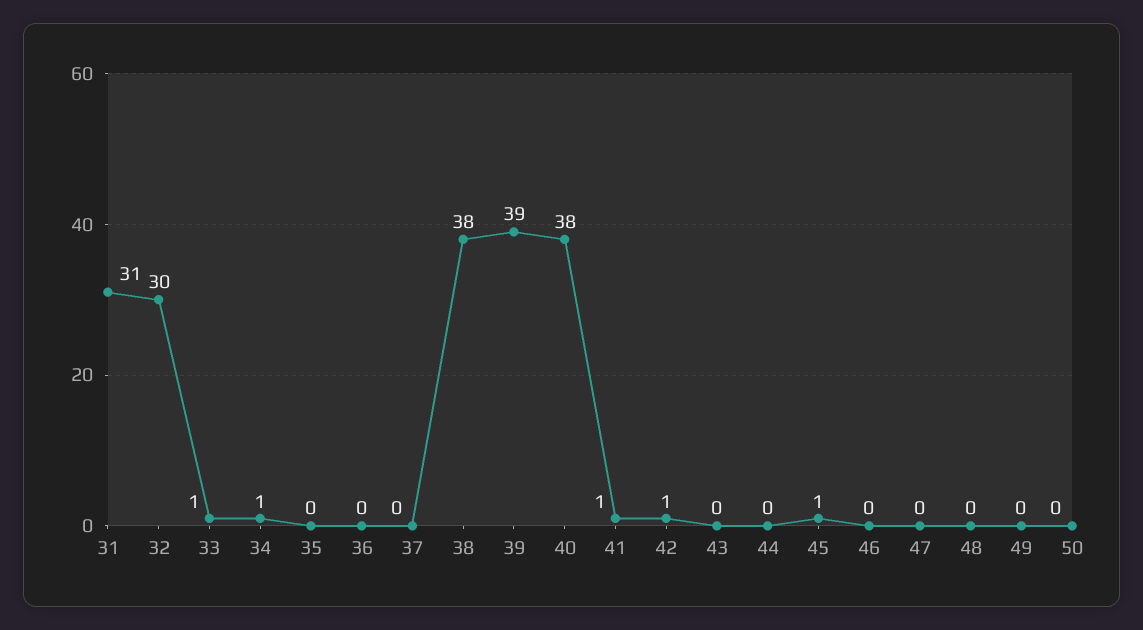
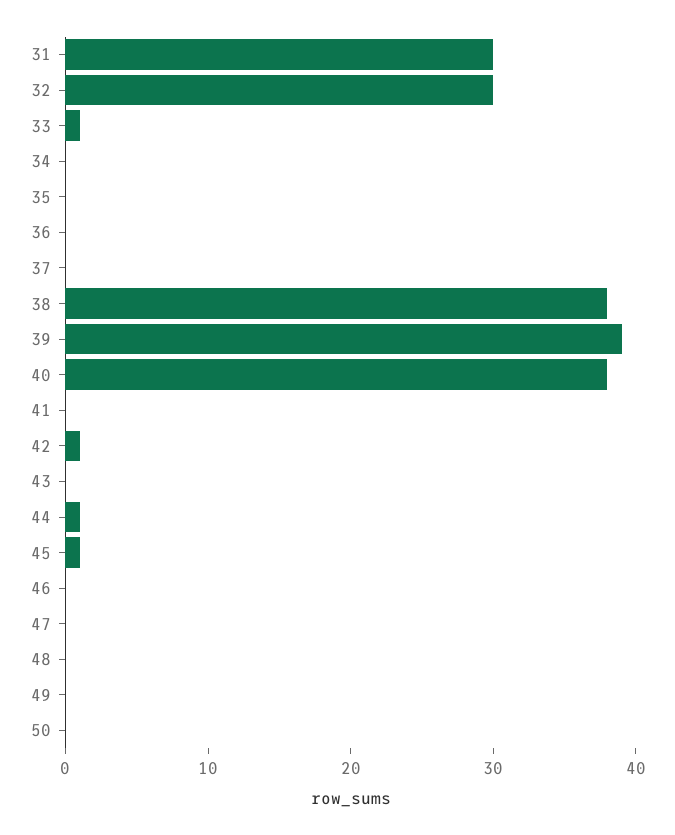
31: 31 -> 30
34: 1 -> 0
41: 1 -> 0
44: 0 -> 1

